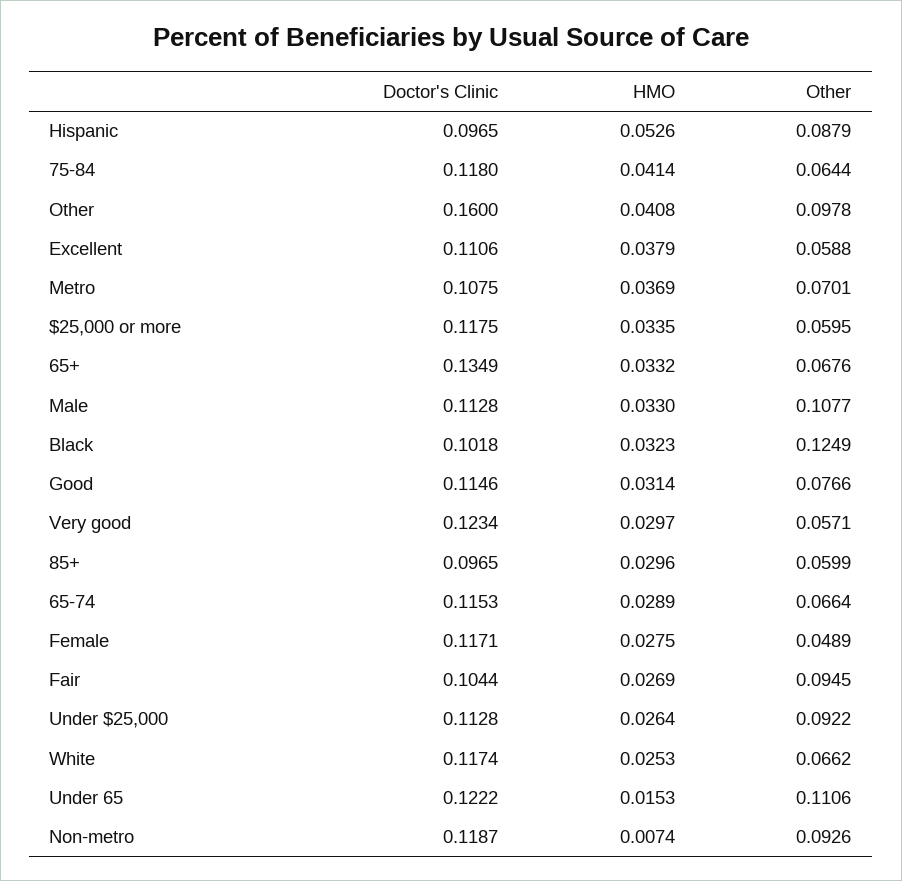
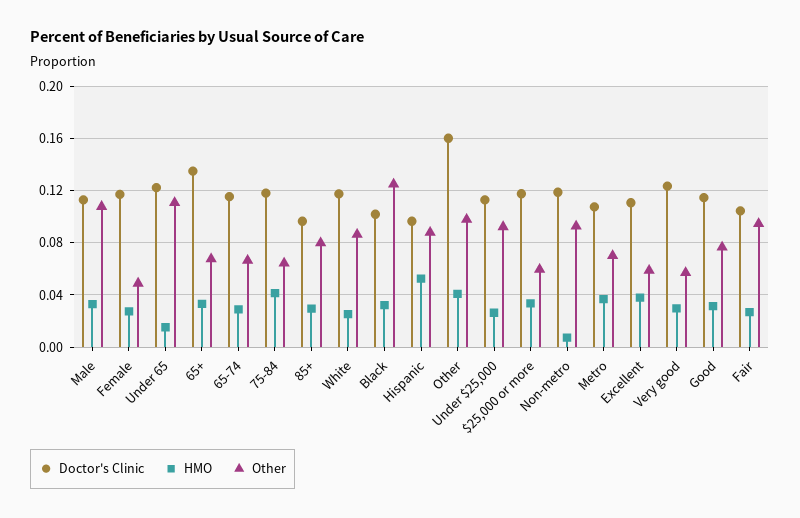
Other, 85+: 0.0599 -> 0.08
Other, White: 0.0662 -> 0.085

